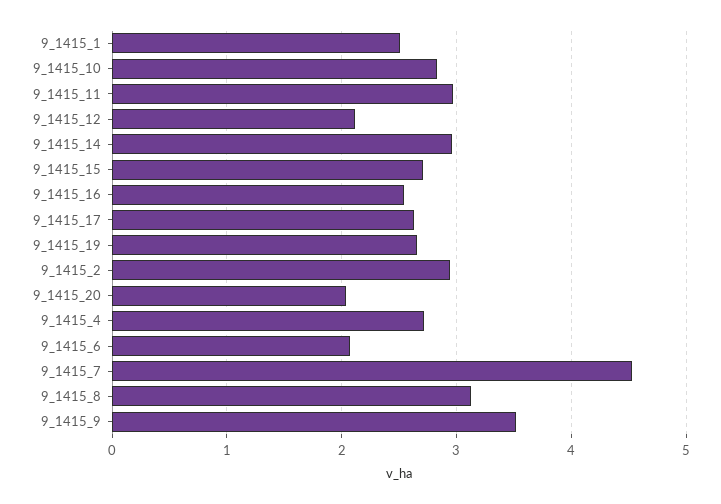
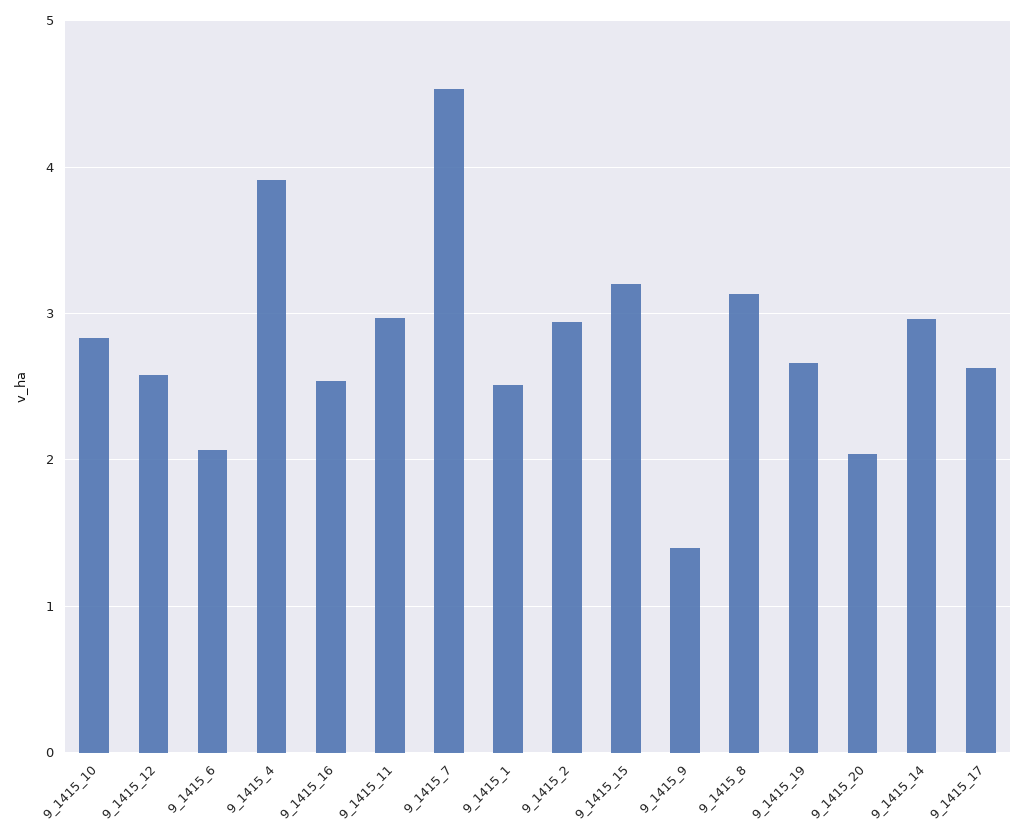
9_1415_12: 2.1 -> 2.6
9_1415_15: 2.7 -> 3.2
9_1415_4: 2.7 -> 3.9
9_1415_9: 3.5 -> 1.4

